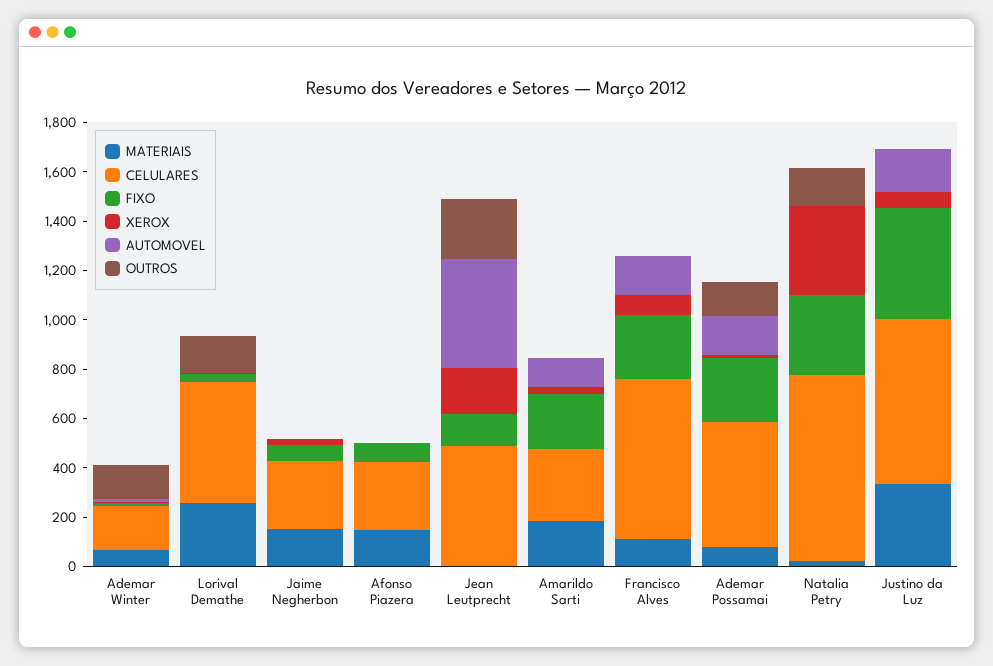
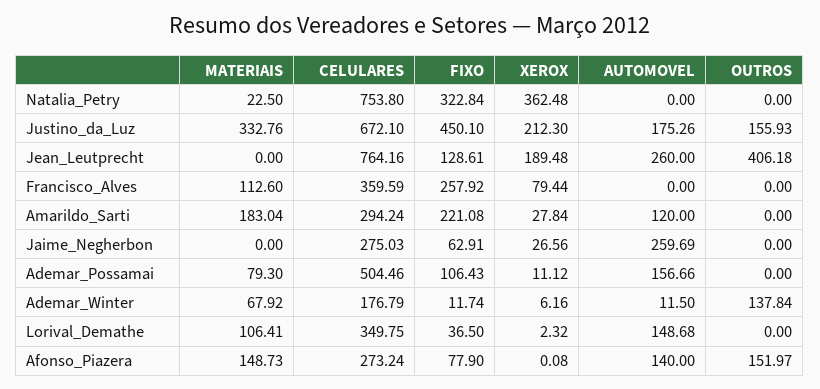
MATERIAIS, Lorival Demathe: 250 -> 106.41
CELULARES, Lorival Demathe: 500 -> 349.75
AUTOMOVEL, Lorival Demathe: 0 -> 148.68
OUTROS, Lorival Demathe: 150 -> 0
MATERIAIS, Jaime Negherbon: 150 -> 0
AUTOMOVEL, Jaime Negherbon: 0 -> 259.69
AUTOMOVEL, Afonso Piazera: 0 -> 140
OUTROS, Afonso Piazera: 0 -> 151.97
CELULARES, Jean Leutprecht: 500 -> 764.16
AUTOMOVEL, Jean Leutprecht: 450 -> 260
OUTROS, Jean Leutprecht: 250 -> 406.18
CELULARES, Francisco Alves: 650 -> 359.59
AUTOMOVEL, Francisco Alves: 150 -> 0
FIXO, Ademar Possamai: 250 -> 106.43
OUTROS, Ademar Possamai: 150 -> 0
OUTROS, Natalia Petry: 150 -> 0
XEROX, Justino da Luz: 50 -> 212.3
OUTROS, Justino da Luz: 0 -> 155.93

